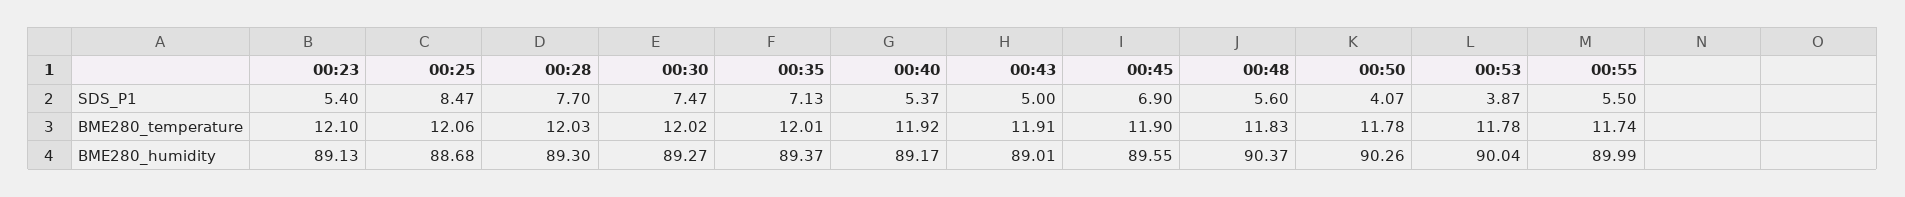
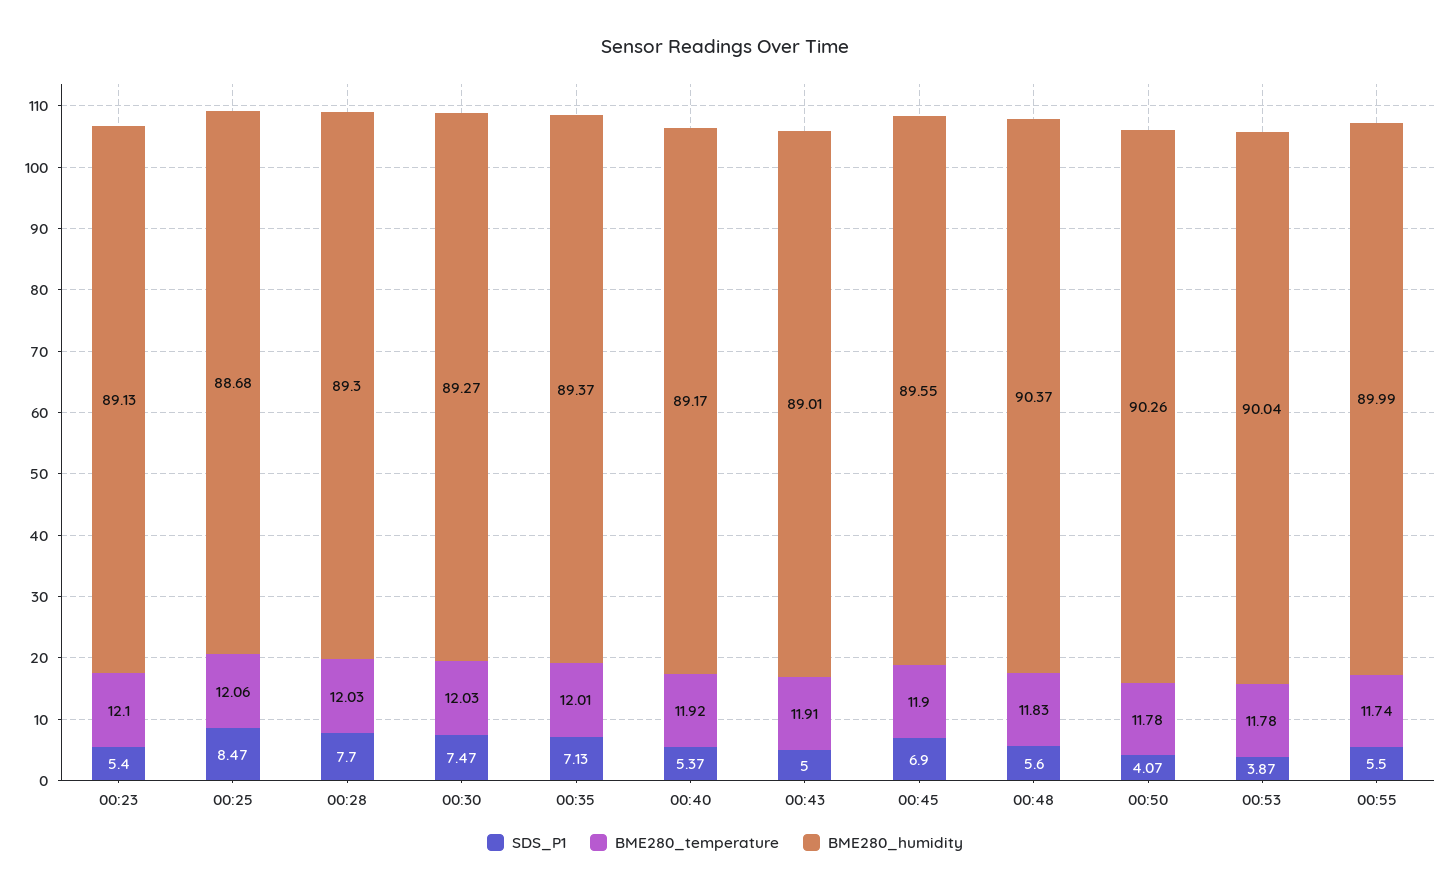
BME280_temperature, 00:30: 12.02 -> 12.03

